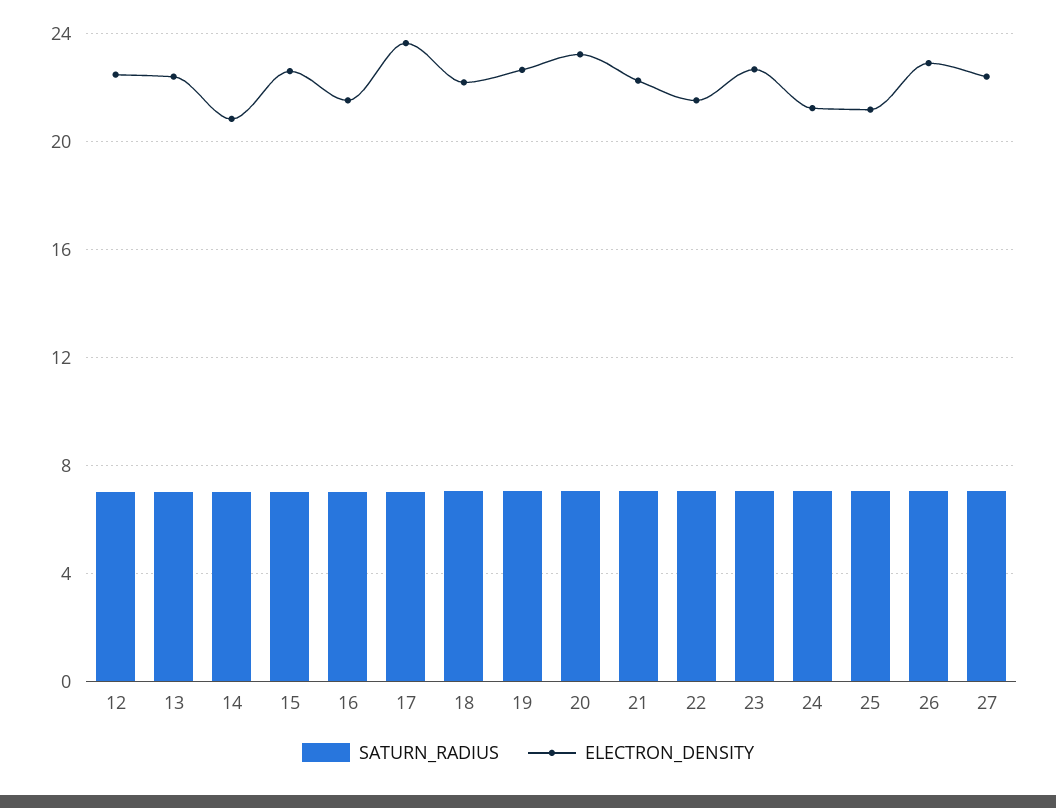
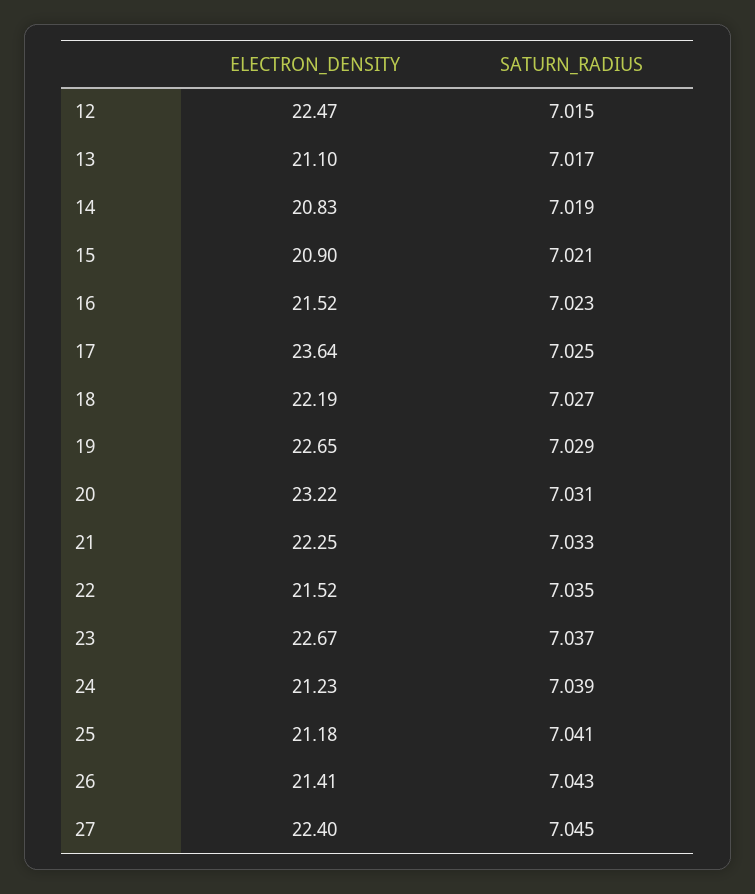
ELECTRON_DENSITY, 13: 22.5 -> 21.1
ELECTRON_DENSITY, 15: 22.5 -> 20.9
ELECTRON_DENSITY, 26: 23 -> 21.41

